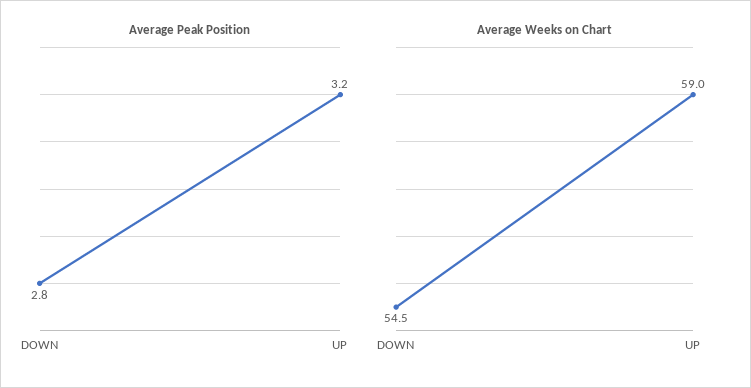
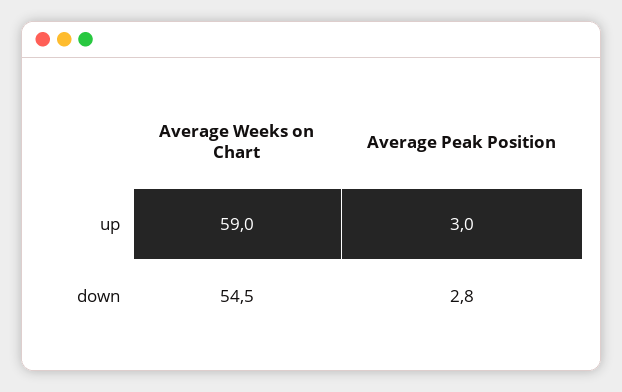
Average Peak Position, UP: 3.2 -> 3

